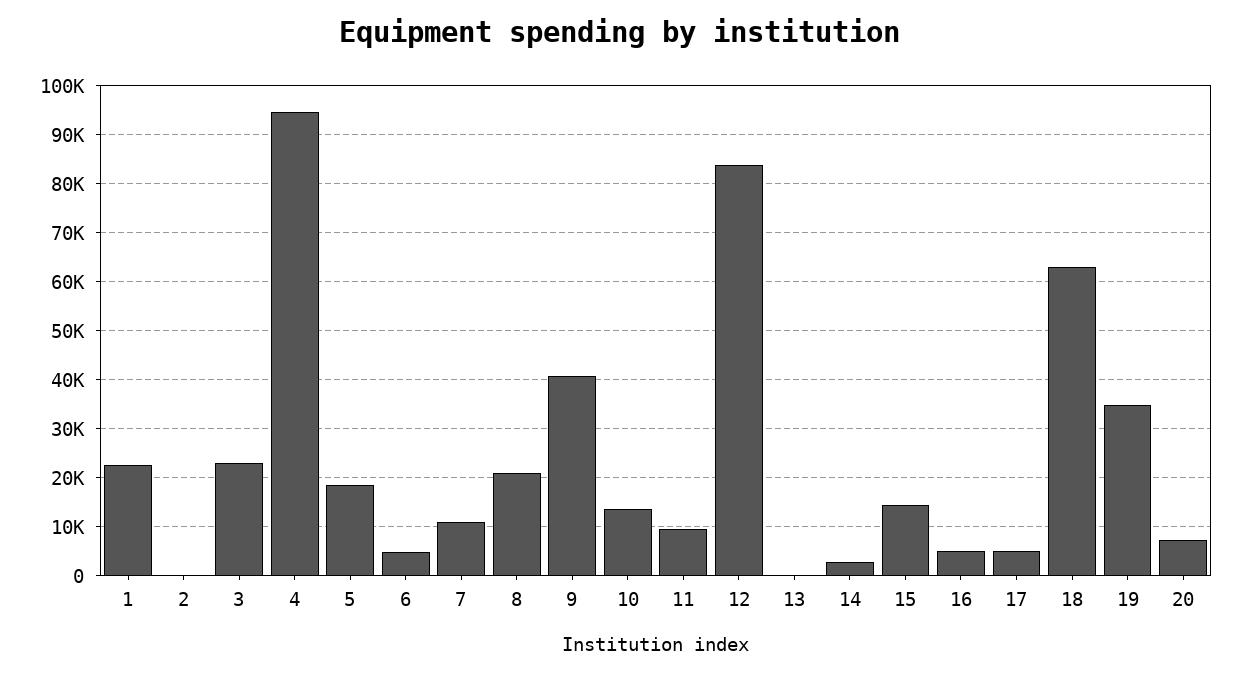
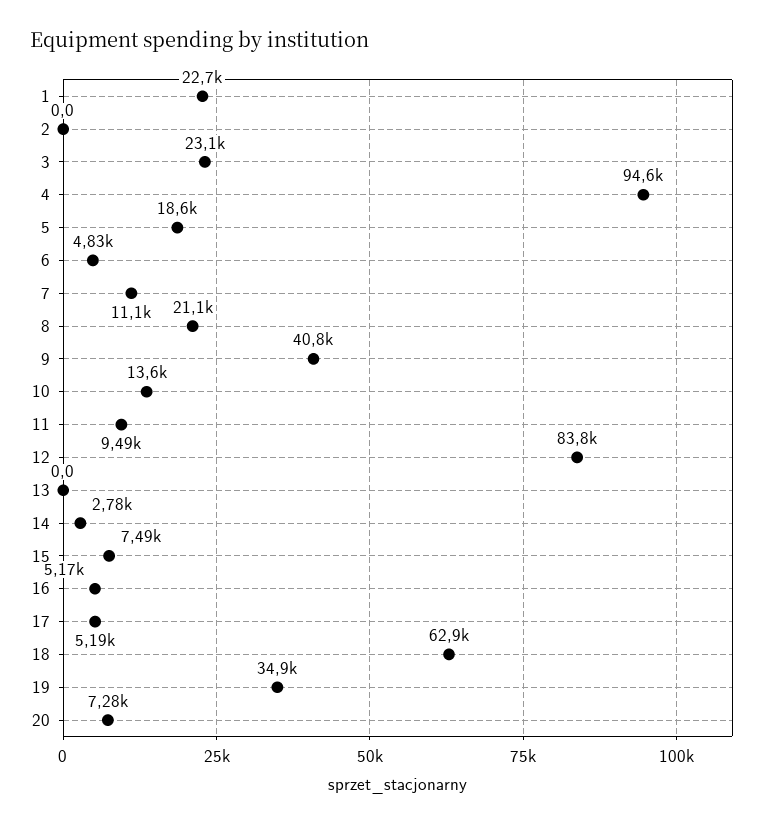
15: 14000 -> 7490

